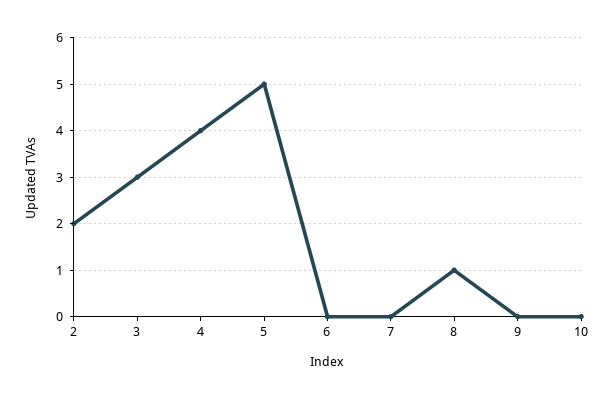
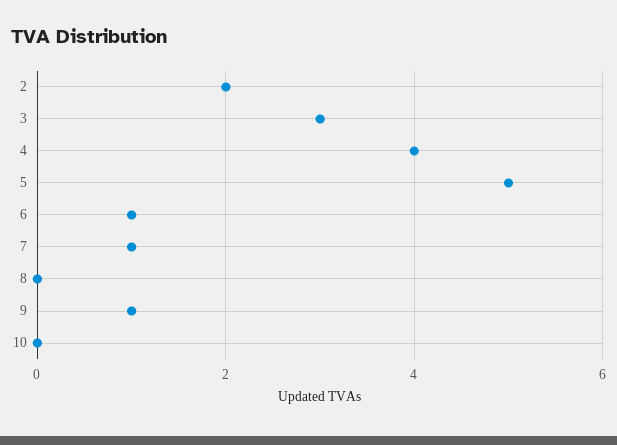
6: 0 -> 1
7: 0 -> 1
8: 1 -> 0
9: 0 -> 1

